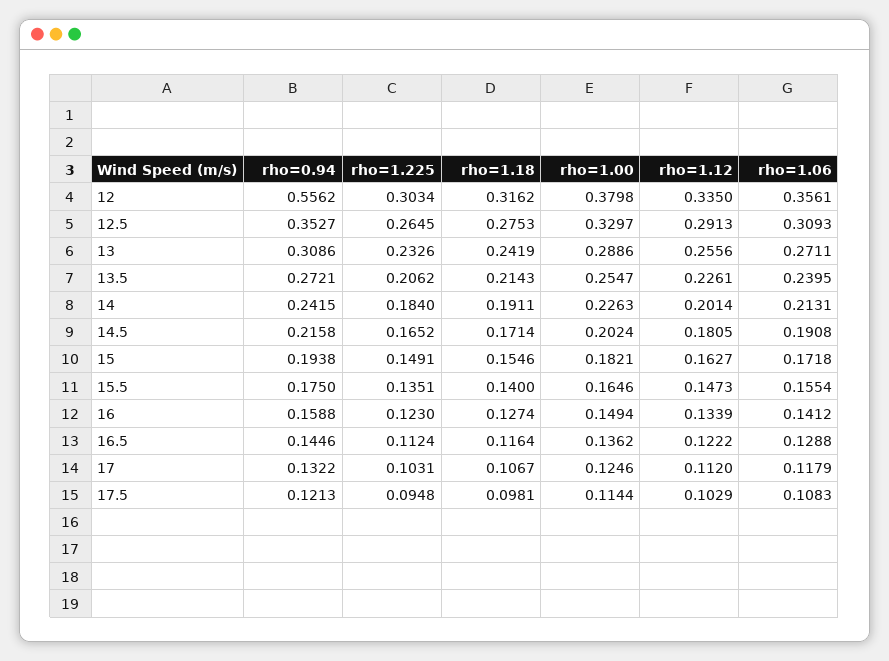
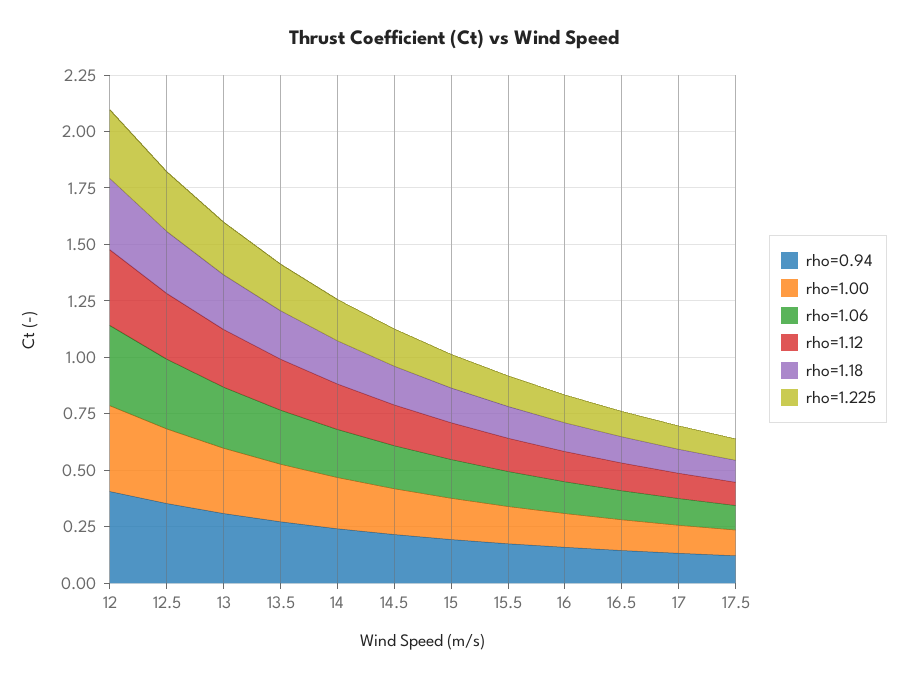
rho=0.94, 12: 0.5562 -> 0.4

